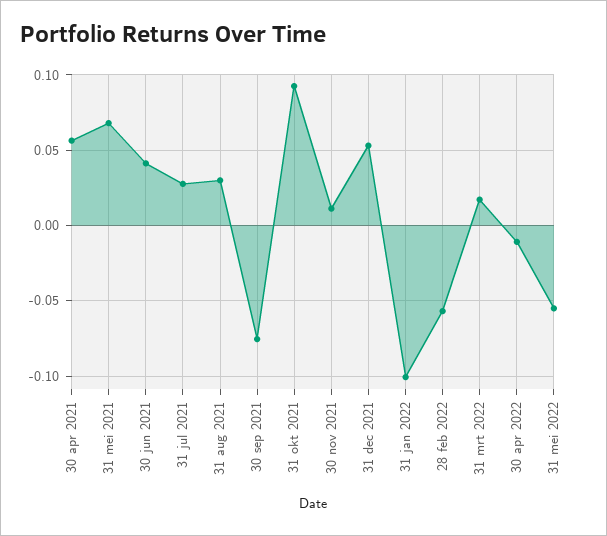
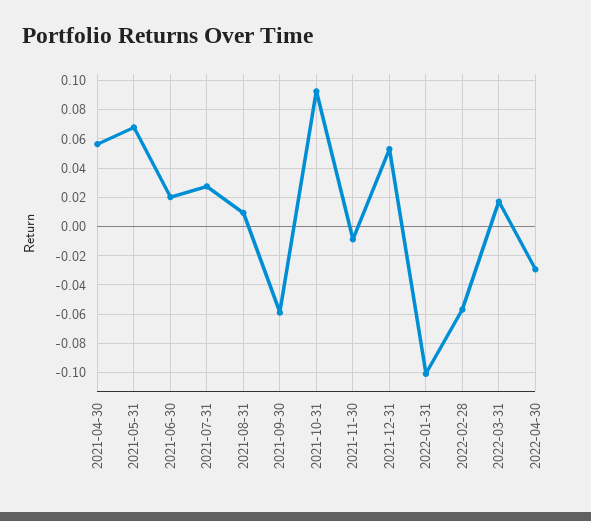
30 jun 2021: 0.04 -> 0.02
31 aug 2021: 0.03 -> 0.01
30 sep 2021: -0.075 -> -0.06
30 nov 2021: 0.01 -> -0.01
30 apr 2022: -0.01 -> -0.03
31 mei 2022: -0.055 -> none

